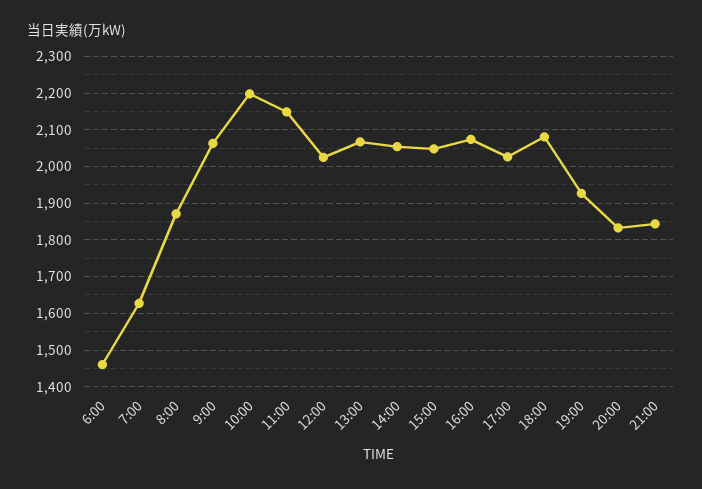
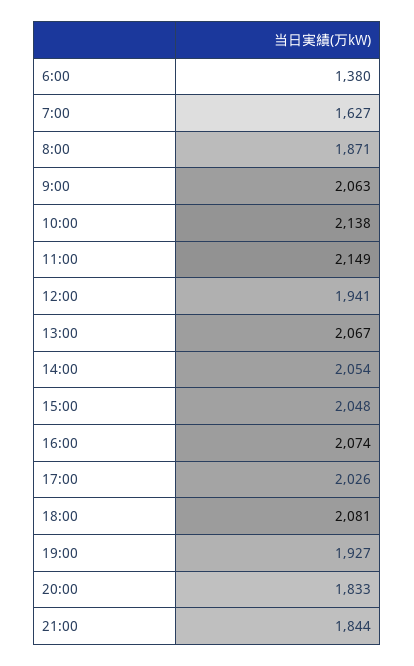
6:00: 1460 -> 1380
10:00: 2200 -> 2138
12:00: 2020 -> 1941

